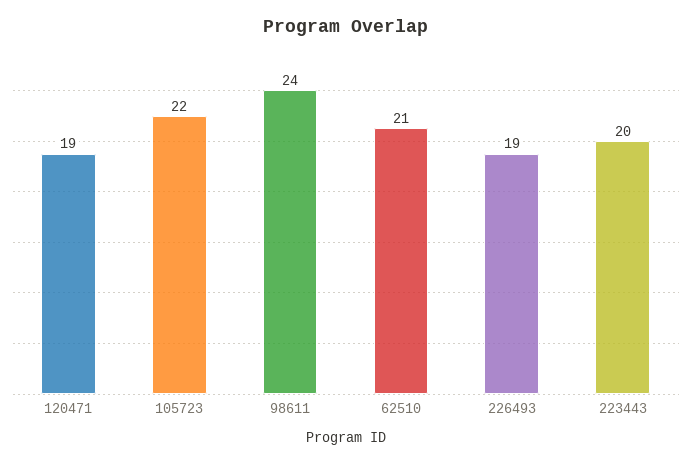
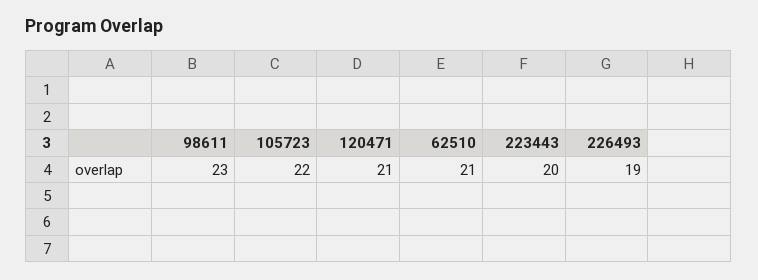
120471: 19 -> 21
98611: 24 -> 23

